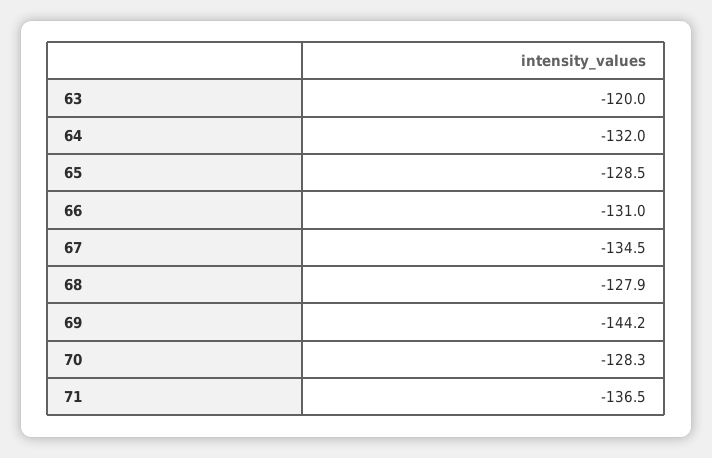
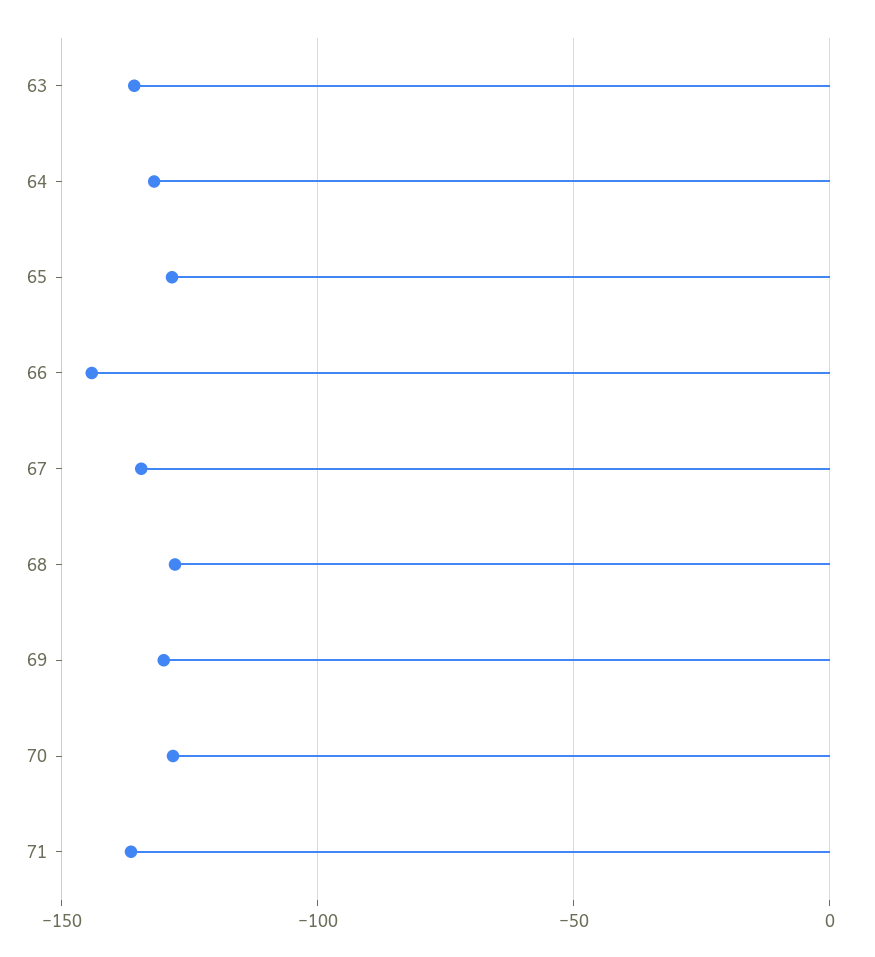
63: -120 -> -135
66: -131 -> -145
69: -144.2 -> -130

